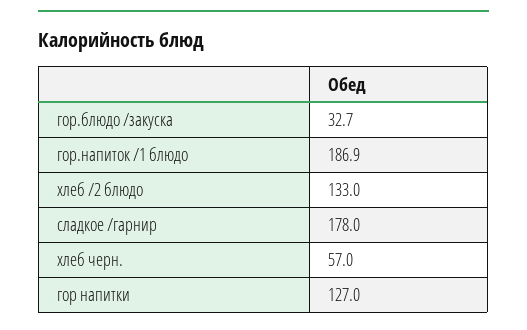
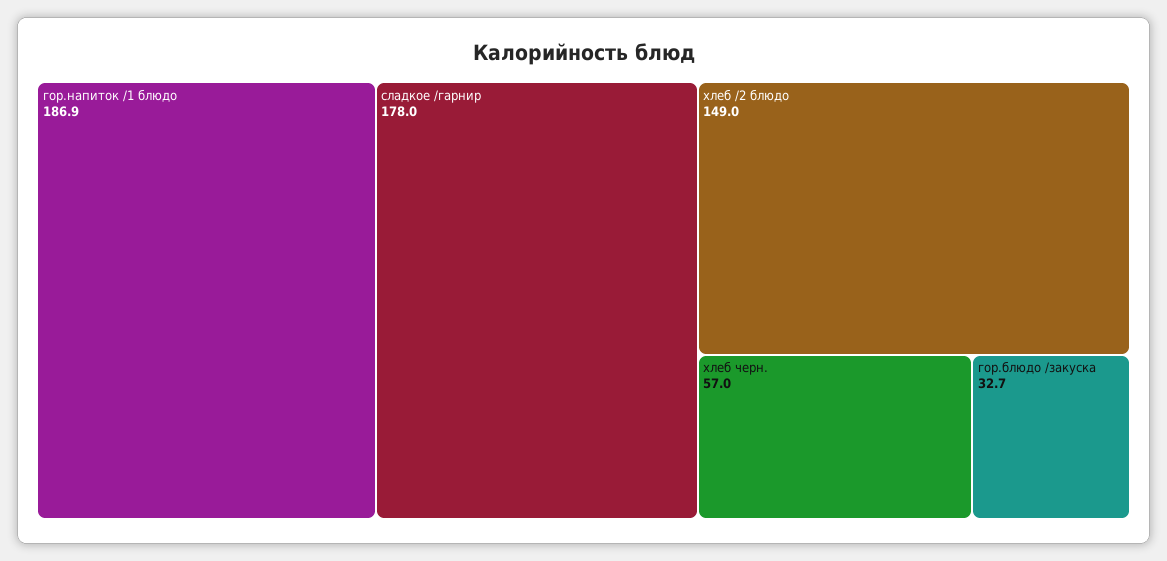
хлеб /2 блюдо: 133 -> 149
гор напитки: 127 -> none

